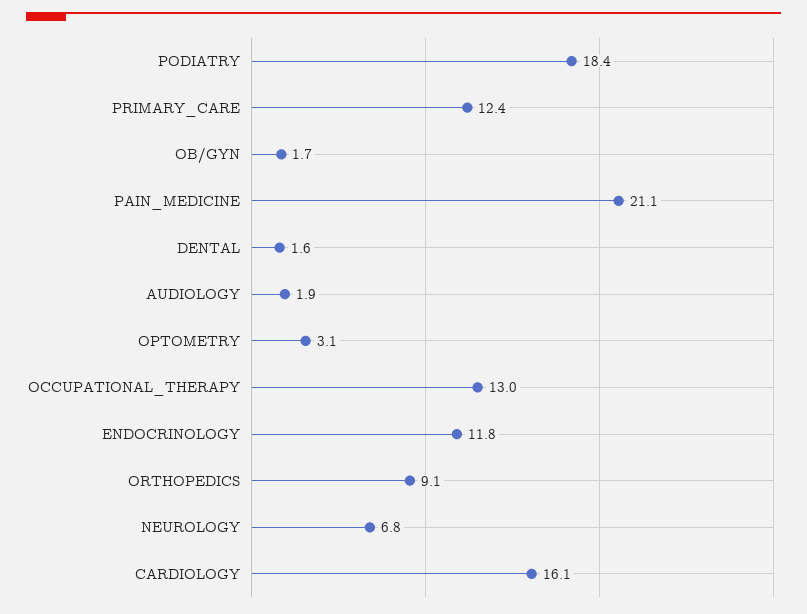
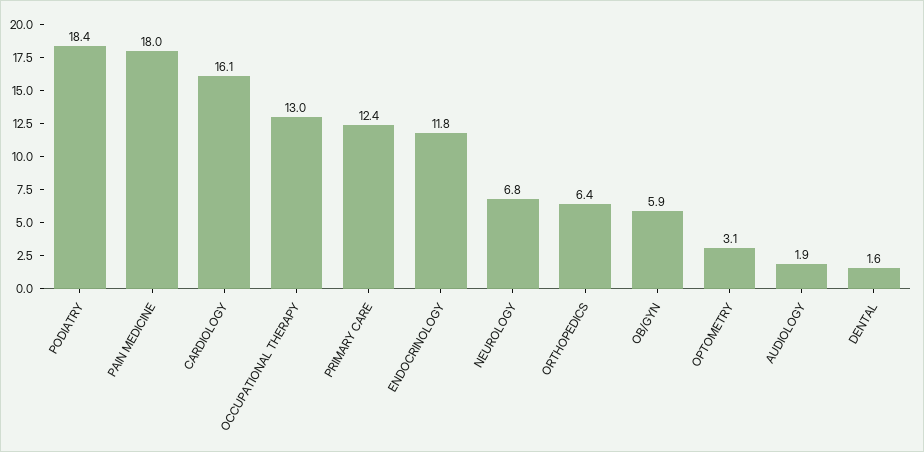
OB/GYN: 1.7 -> 5.9
PAIN_MEDICINE: 21.1 -> 18
ORTHOPEDICS: 9.1 -> 6.4

